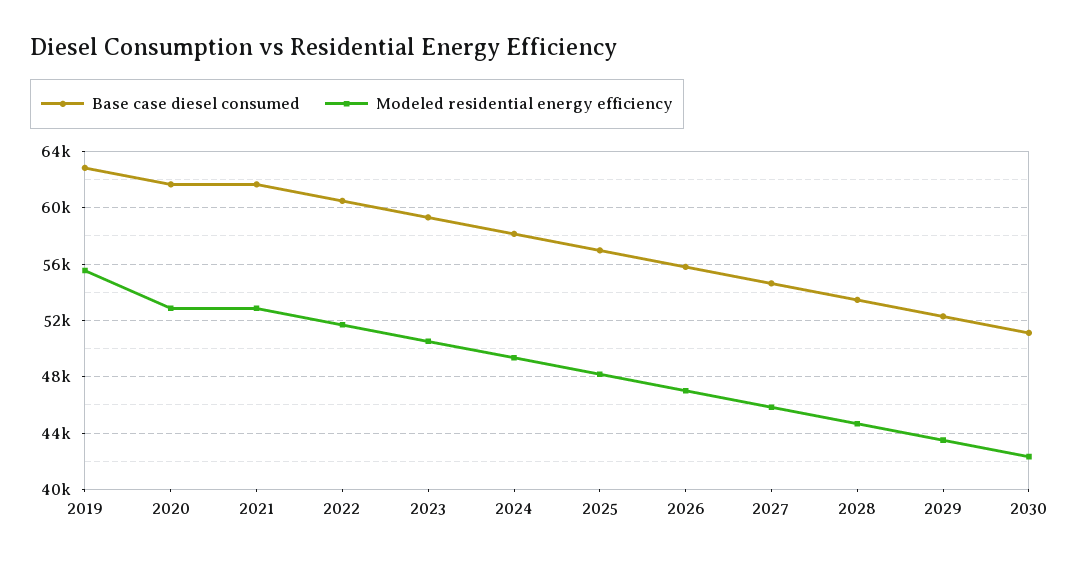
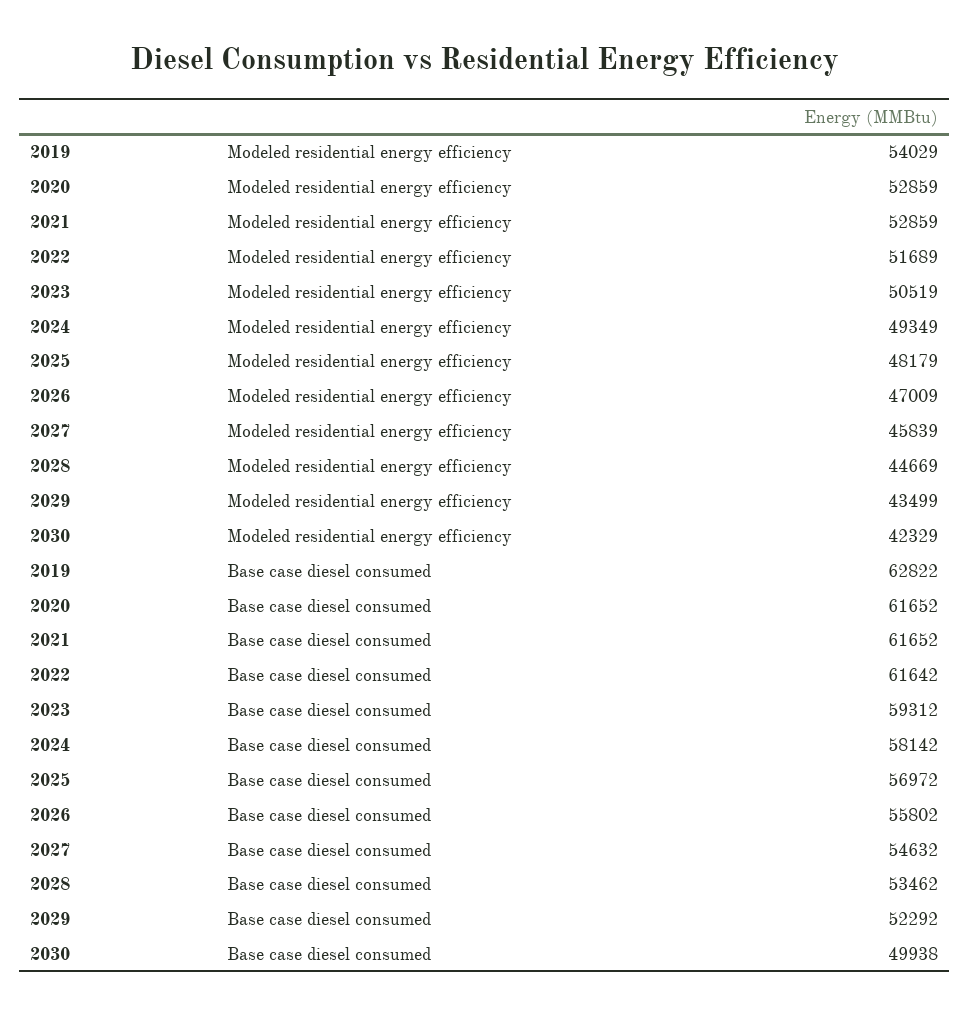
Modeled residential energy efficiency, 2019: 55500 -> 54029
Base case diesel consumed, 2022: 60500 -> 61642
Base case diesel consumed, 2030: 51000 -> 49938

